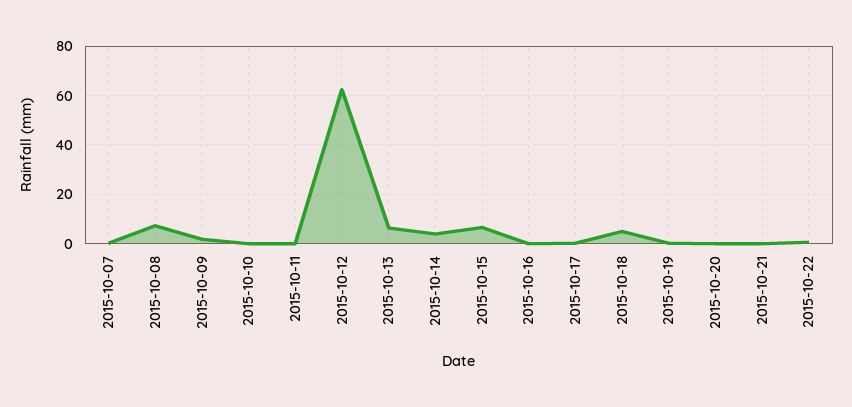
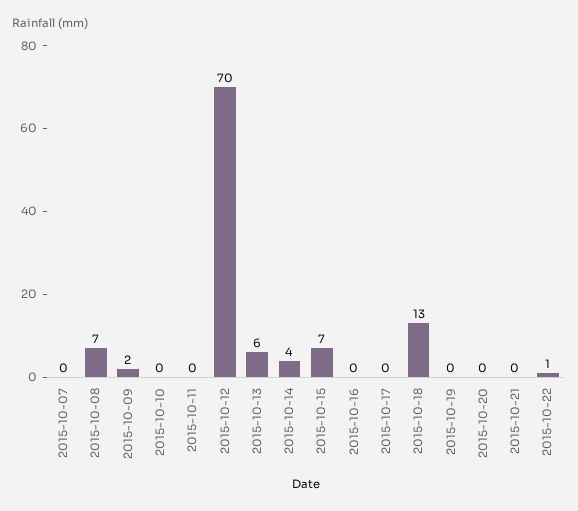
2015-10-12: 62.5 -> 70
2015-10-18: 5 -> 13

